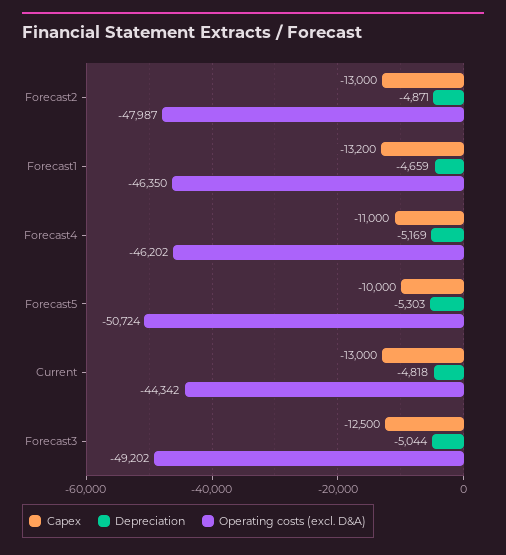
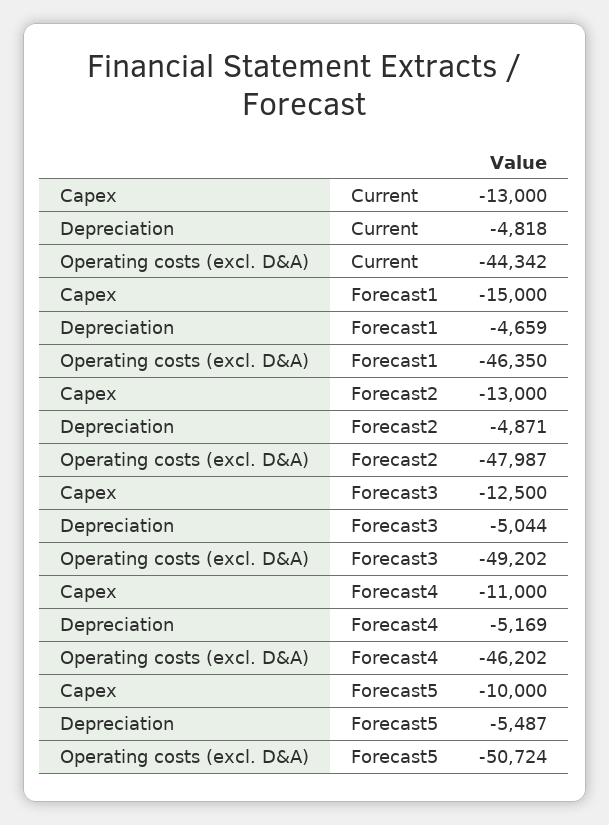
Capex, Forecast1: -13200 -> -15000
Depreciation, Forecast5: -5303 -> -5487

